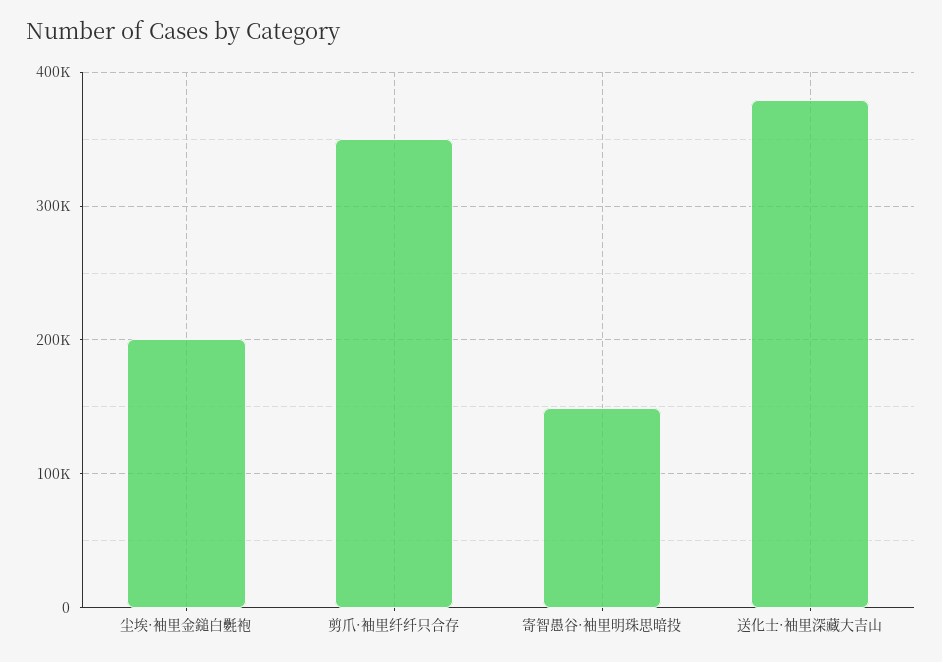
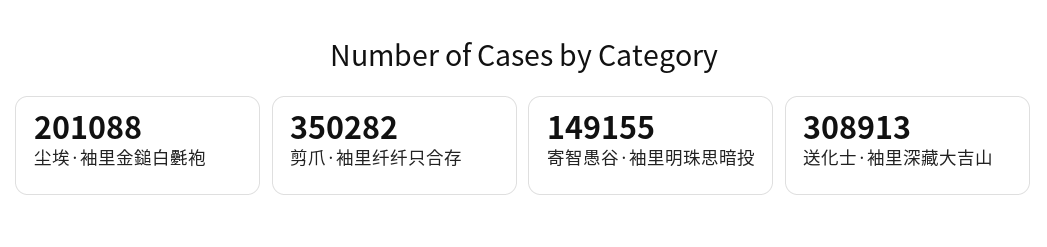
送化士·袖里深藏大吉山: 380000 -> 308913

